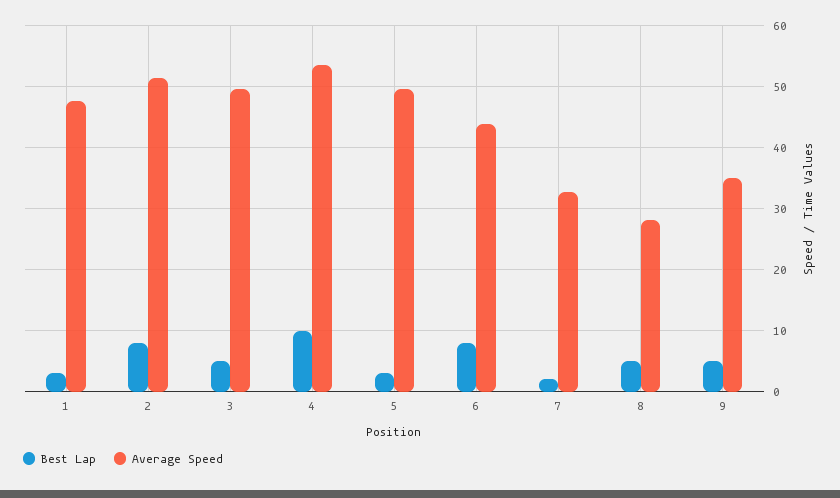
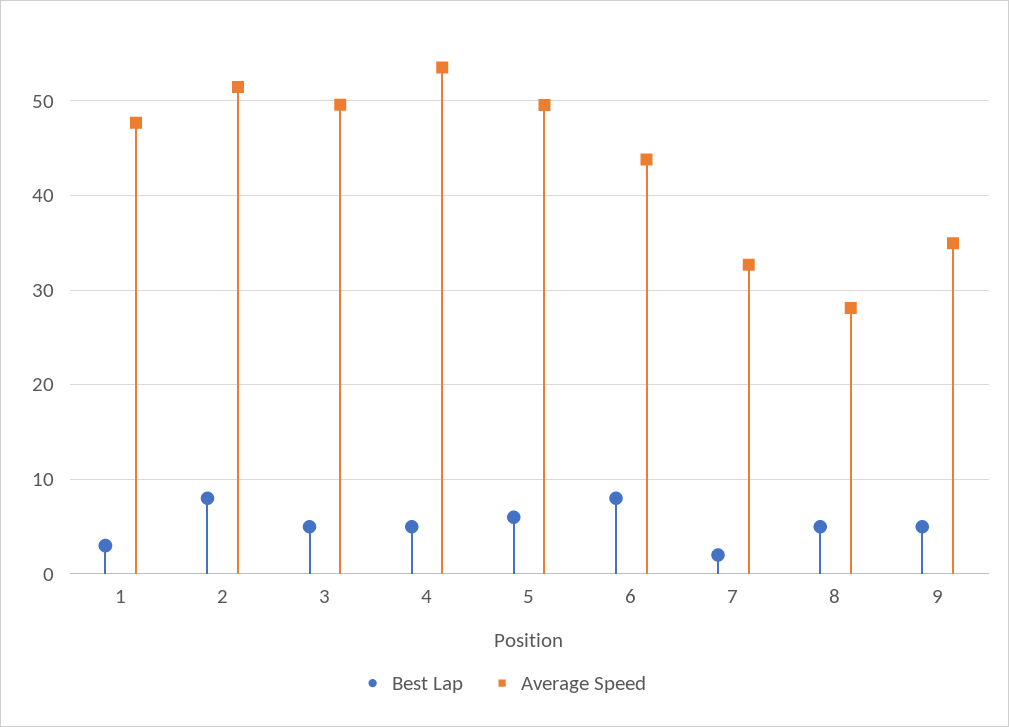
Best Lap, 4: 10 -> 5
Best Lap, 5: 3 -> 6

